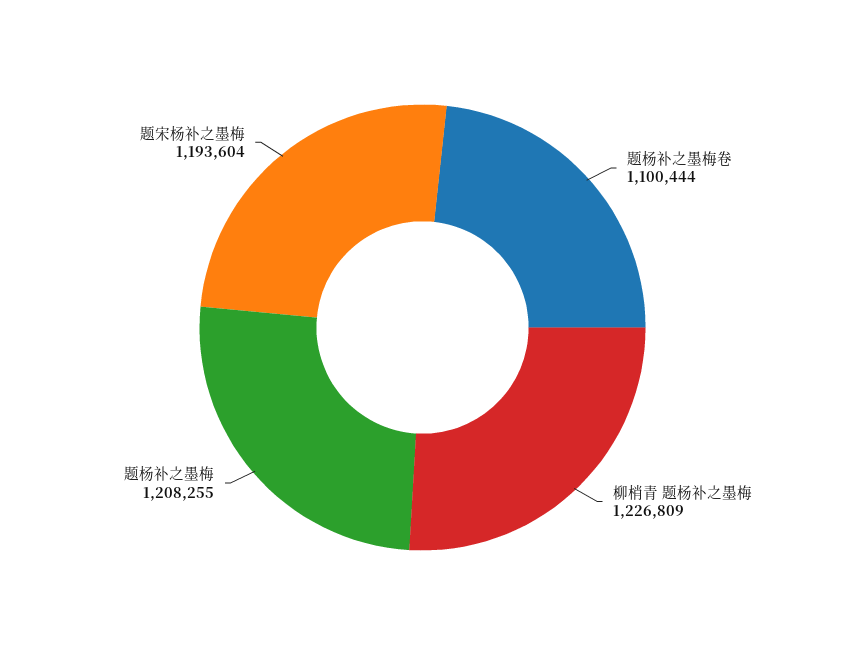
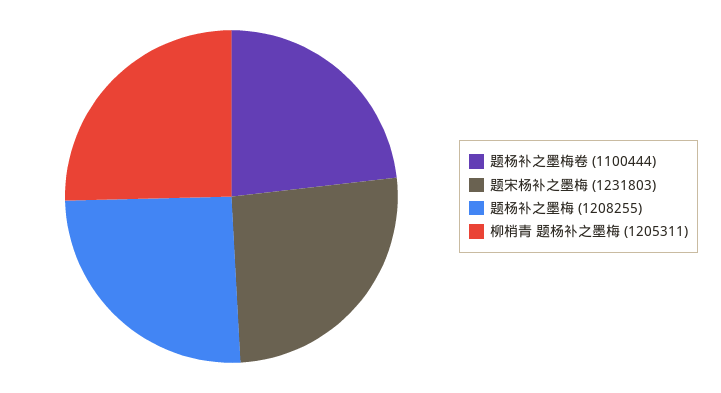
柳梢青 题杨补之墨梅: 1226809 -> 1205311
题宋杨补之墨梅: 1193604 -> 1231803

